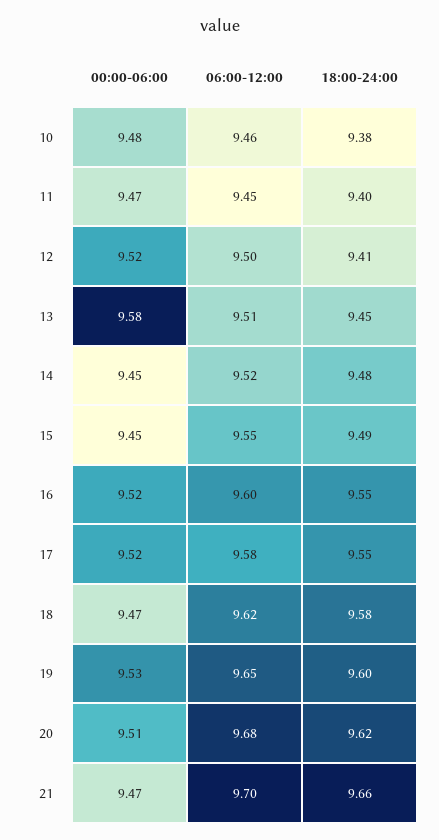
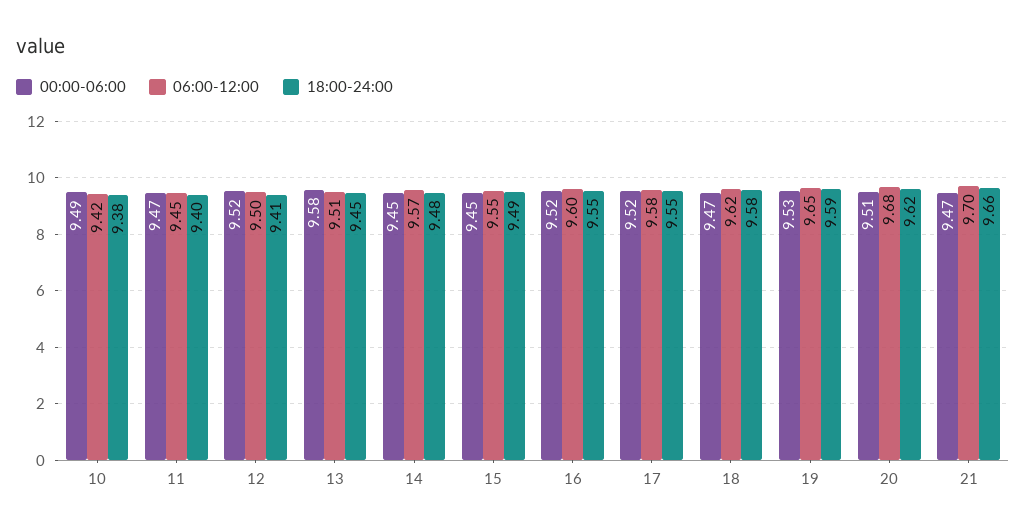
00:00-06:00, 10: 9.48 -> 9.49
06:00-12:00, 10: 9.46 -> 9.42
06:00-12:00, 14: 9.52 -> 9.57
18:00-24:00, 19: 9.6 -> 9.59

